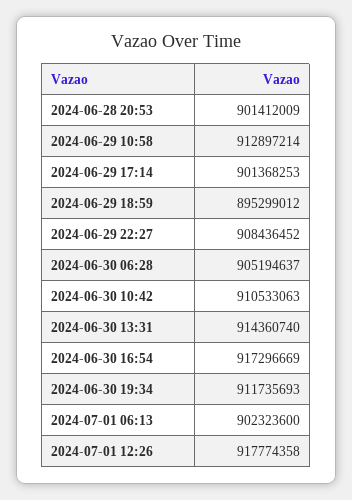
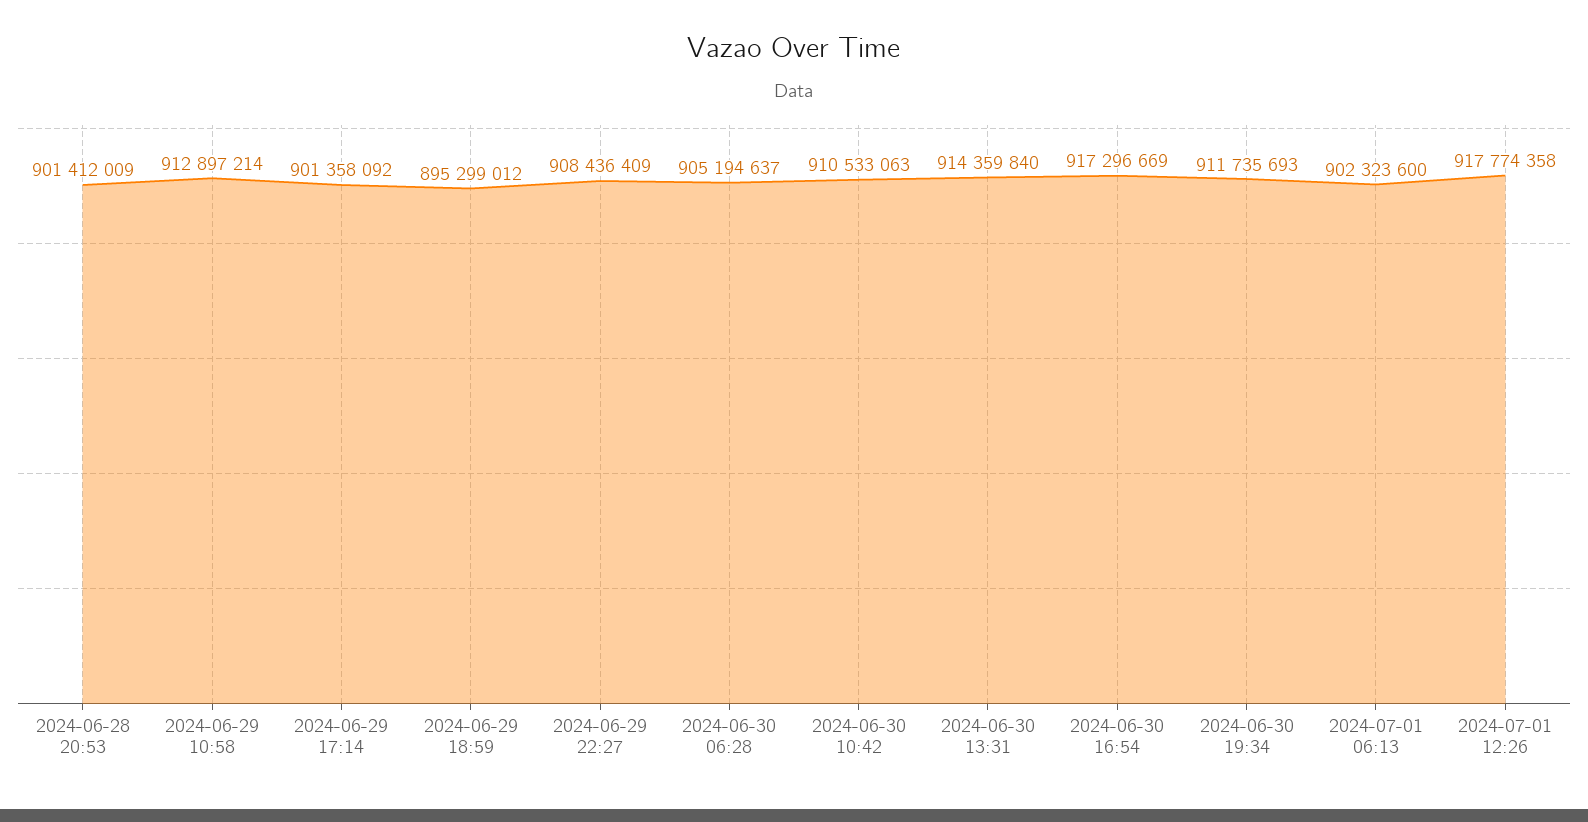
2024-06-29 17:14: 901368253 -> 901358092
2024-06-29 22:27: 908436452 -> 908436409
2024-06-30 13:31: 914360740 -> 914359840

